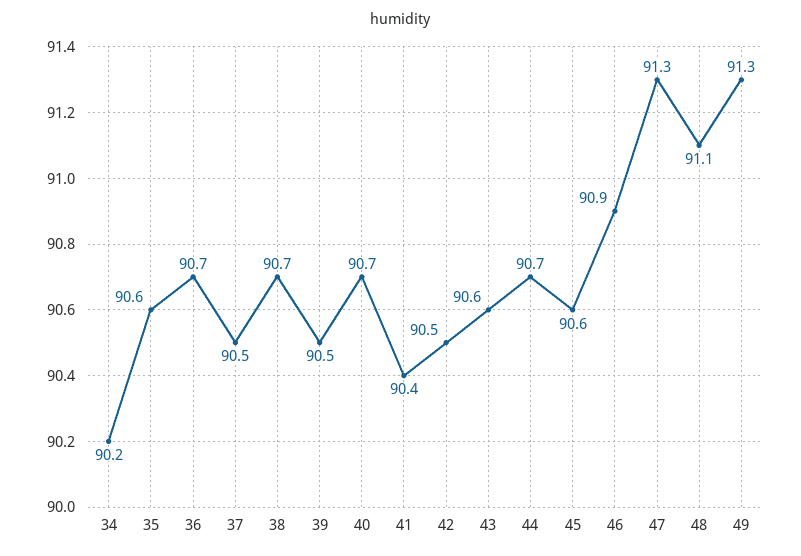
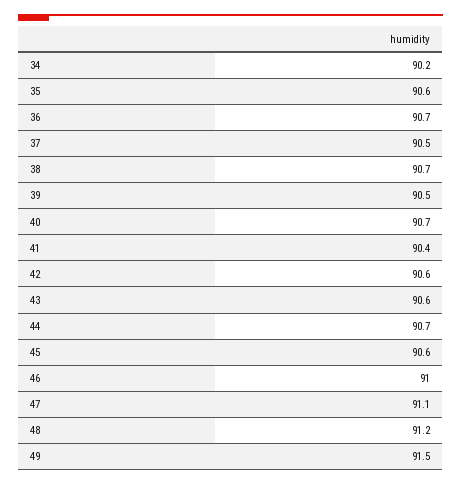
42: 90.5 -> 90.6
46: 90.9 -> 91
47: 91.3 -> 91.1
48: 91.1 -> 91.2
49: 91.3 -> 91.5

